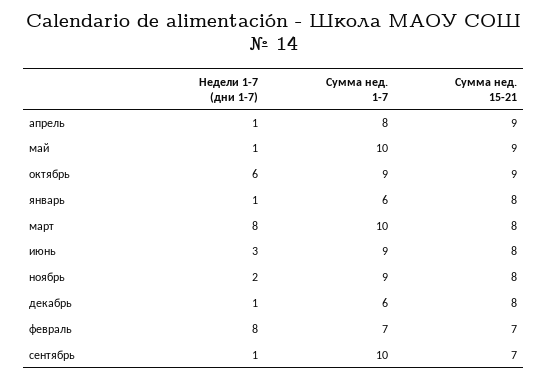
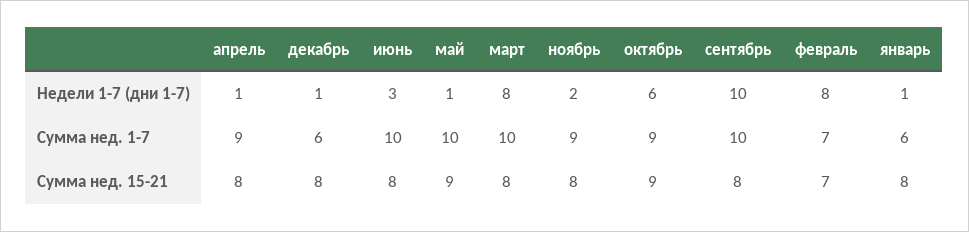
Сумма нед. 1-7, апрель: 8 -> 9
Сумма нед. 15-21, апрель: 9 -> 8
Сумма нед. 1-7, июнь: 9 -> 10
Недели 1-7 (дни 1-7), сентябрь: 1 -> 10
Сумма нед. 15-21, сентябрь: 7 -> 8

